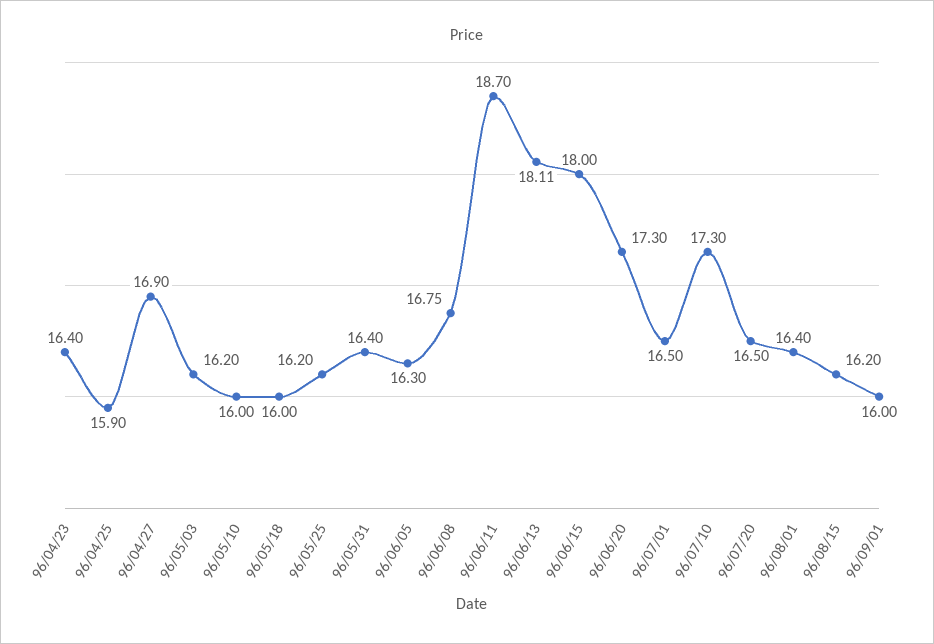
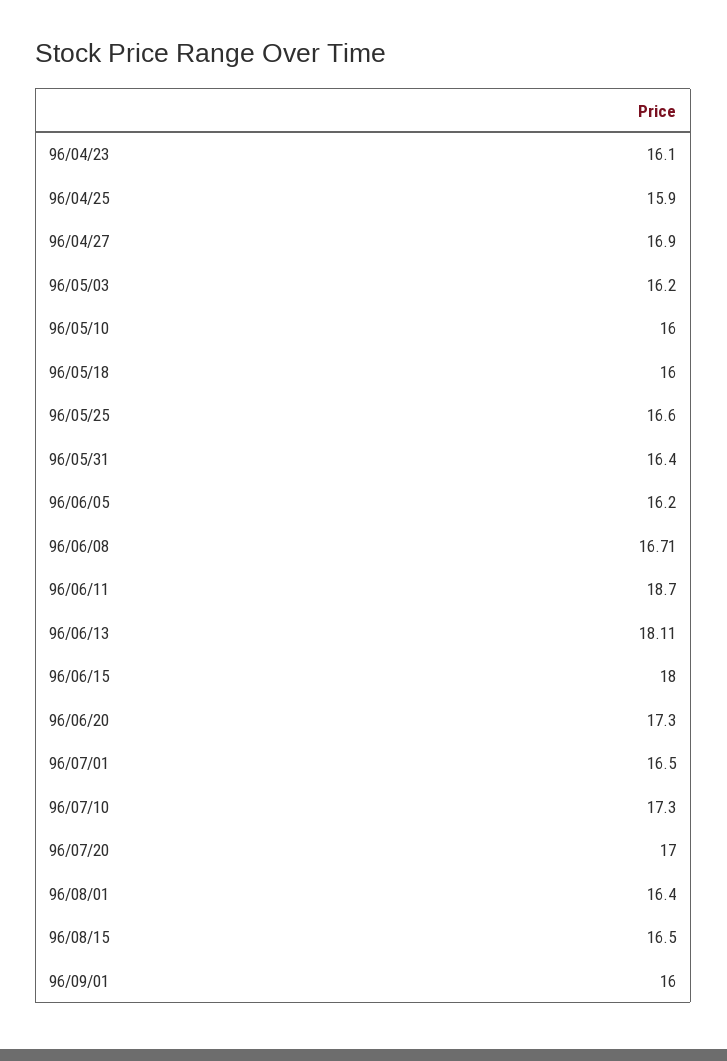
96/04/23: 16.4 -> 16.1
96/05/25: 16.2 -> 16.6
96/06/05: 16.3 -> 16.2
96/06/08: 16.75 -> 16.71
96/07/20: 16.5 -> 17
96/08/15: 16.2 -> 16.5

